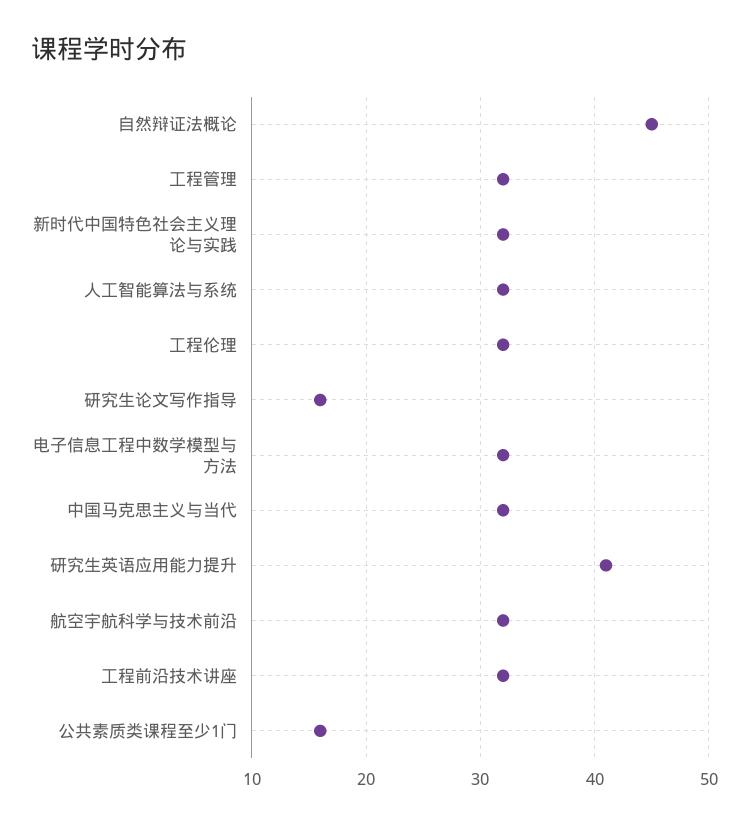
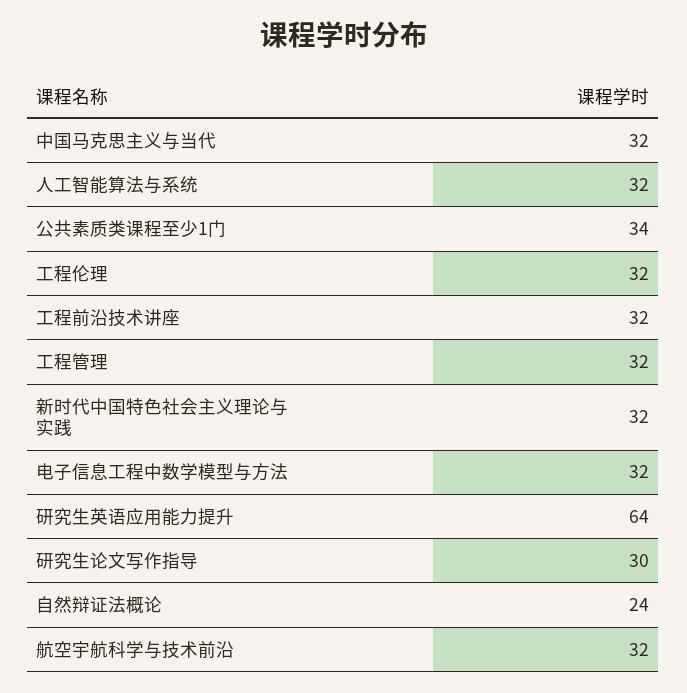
自然辩证法概论: 45 -> 24
研究生论文写作指导: 16 -> 30
研究生英语应用能力提升: 41 -> 64
公共素质类课程至少1门: 16 -> 34

